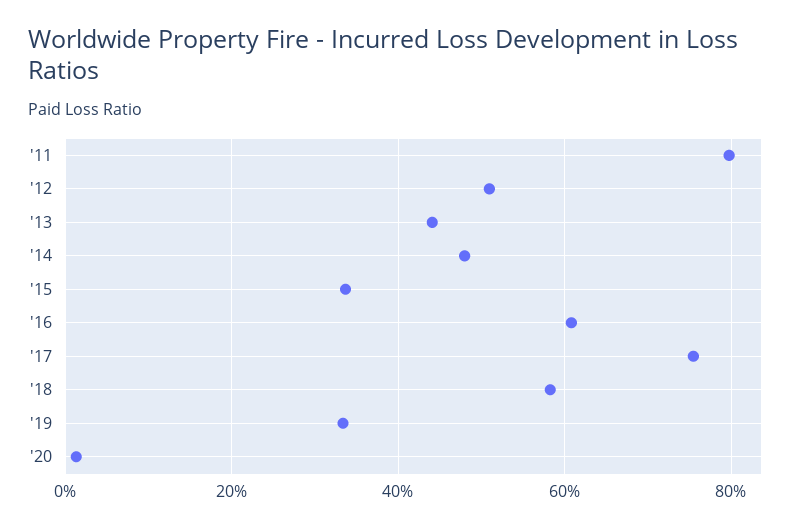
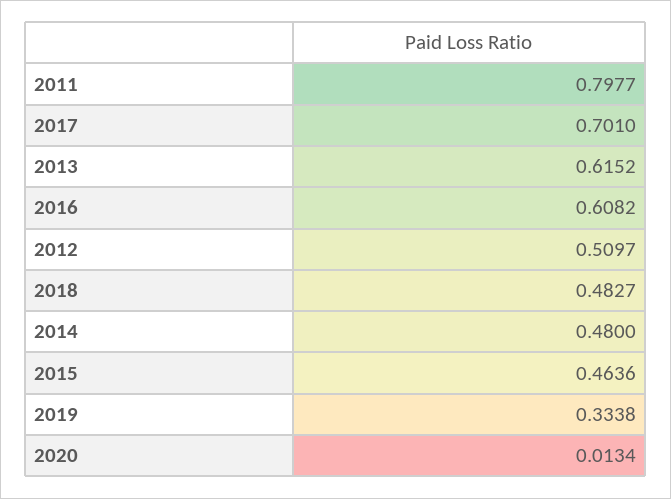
'13: 0.44 -> 0.6152
'15: 0.34 -> 0.4636
'17: 0.76 -> 0.701
'18: 0.58 -> 0.4827

